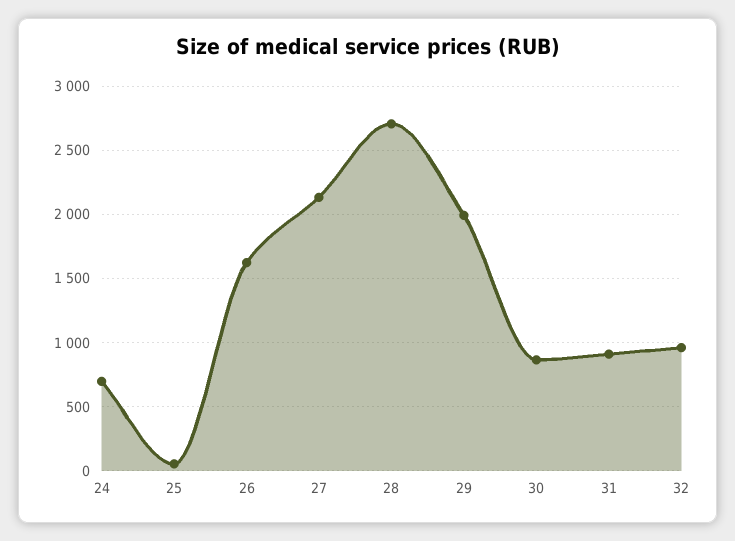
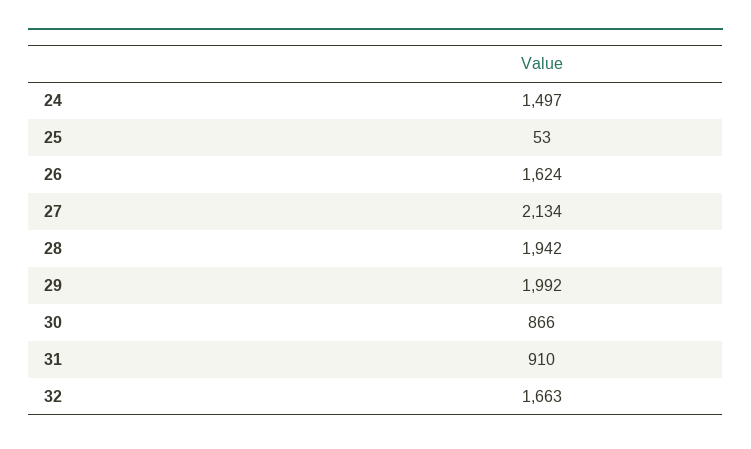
24: 700 -> 1497
28: 2700 -> 1942
32: 950 -> 1663

